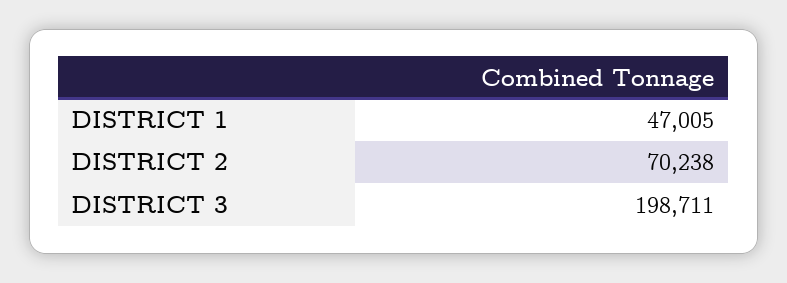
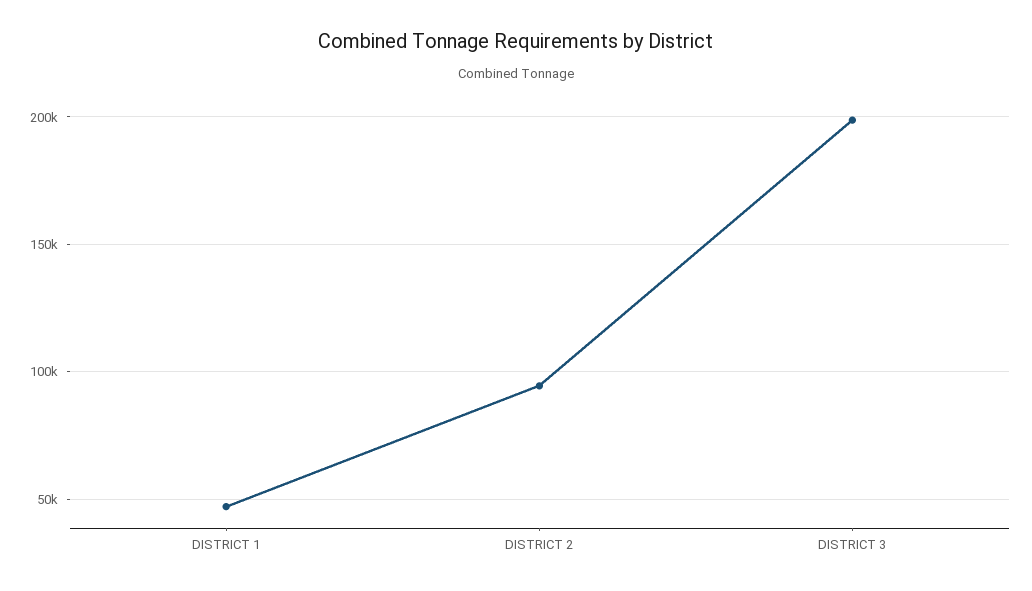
DISTRICT 2: 70238 -> 95000

